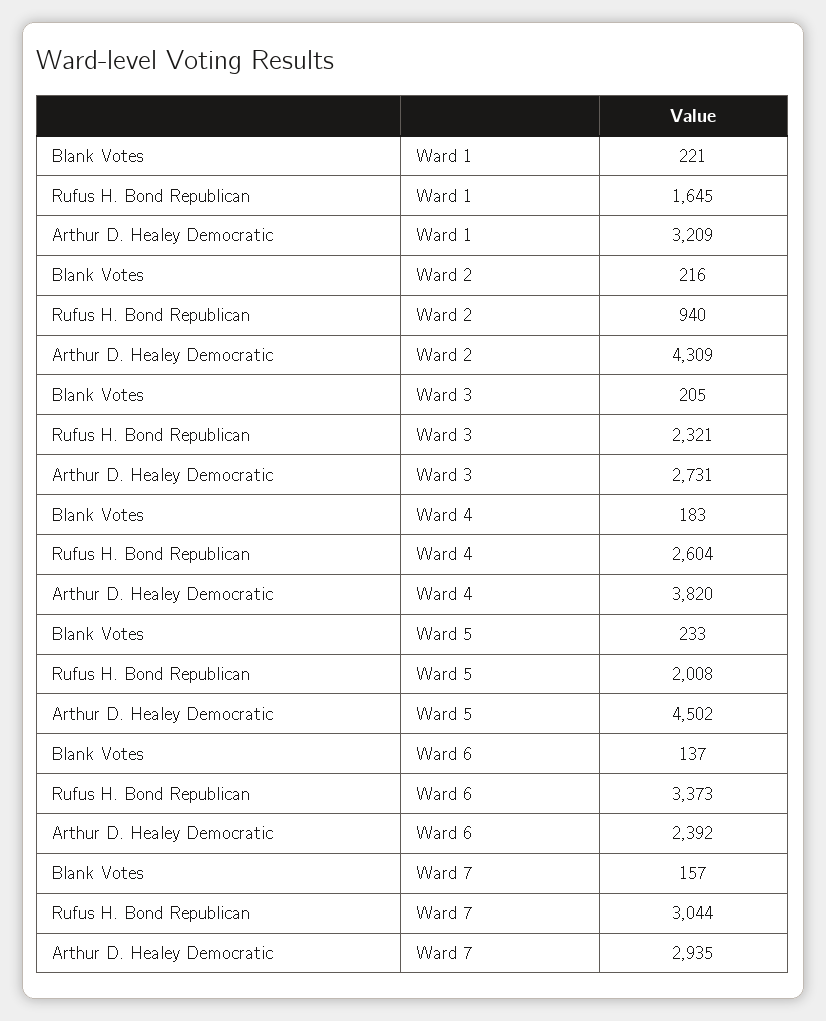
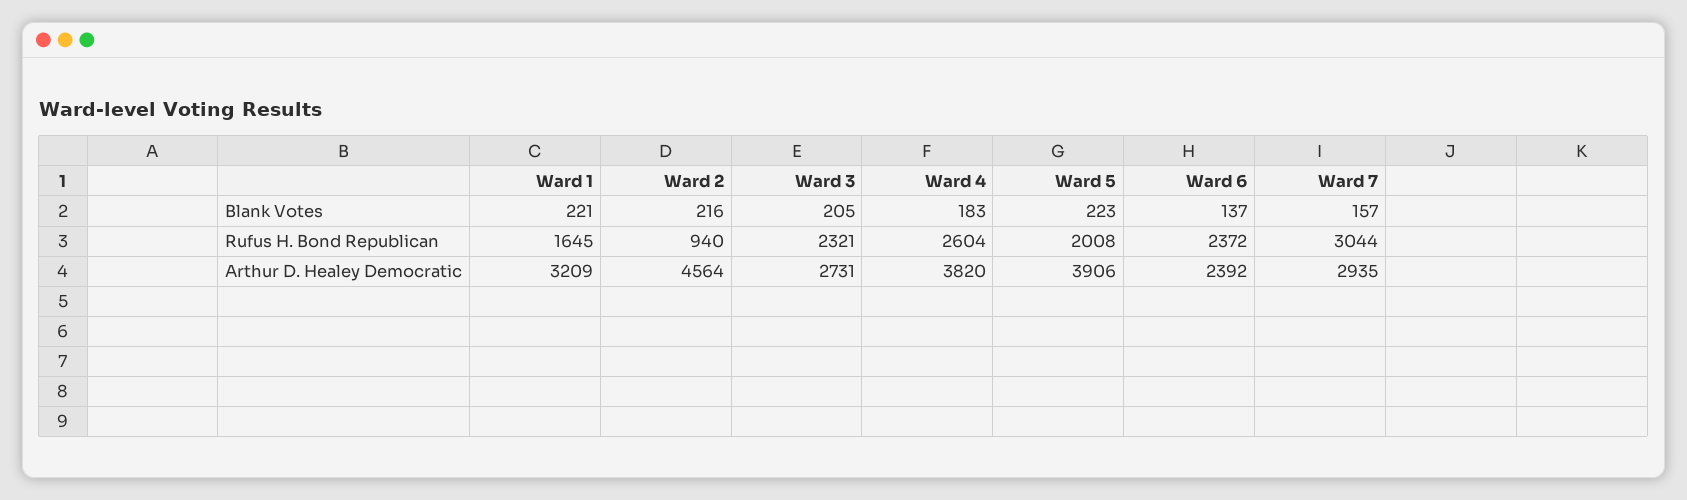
Arthur D. Healey Democratic, Ward 2: 4309 -> 4564
Blank Votes, Ward 5: 233 -> 223
Arthur D. Healey Democratic, Ward 5: 4502 -> 3906
Rufus H. Bond Republican, Ward 6: 3373 -> 2372

